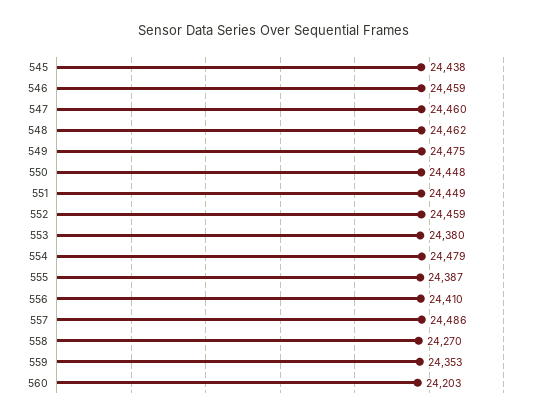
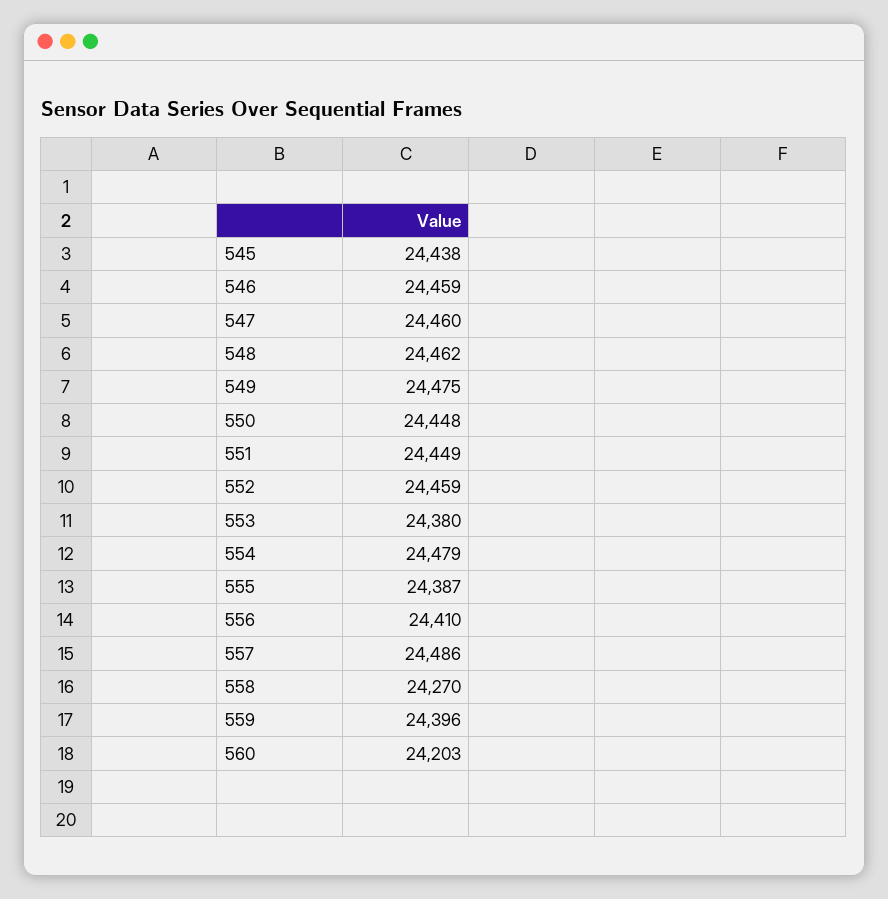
559: 24353 -> 24396

